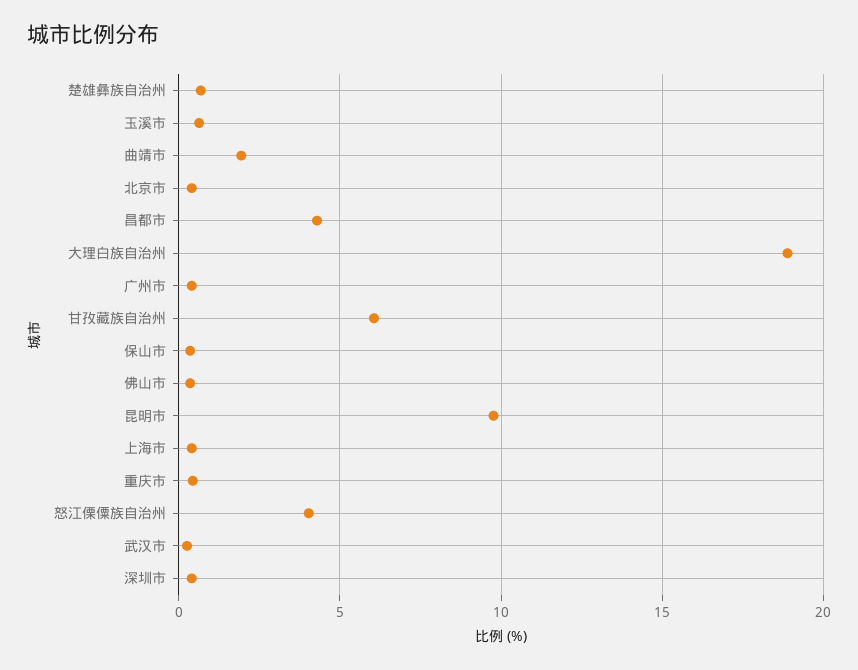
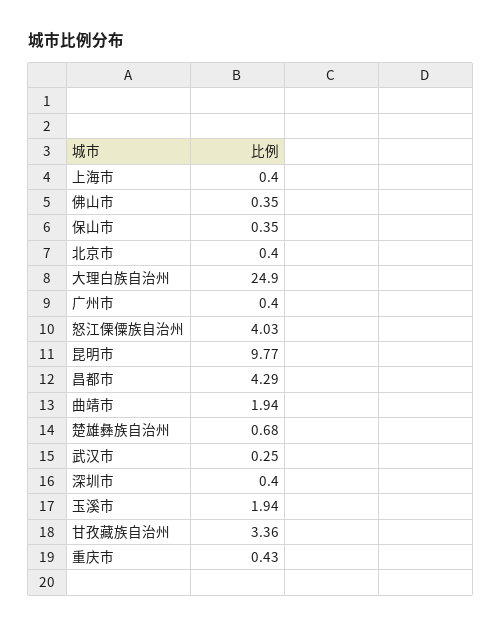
玉溪市: 0.5 -> 1.94
大理白族自治州: 19 -> 24.9
甘孜藏族自治州: 6 -> 3.36

